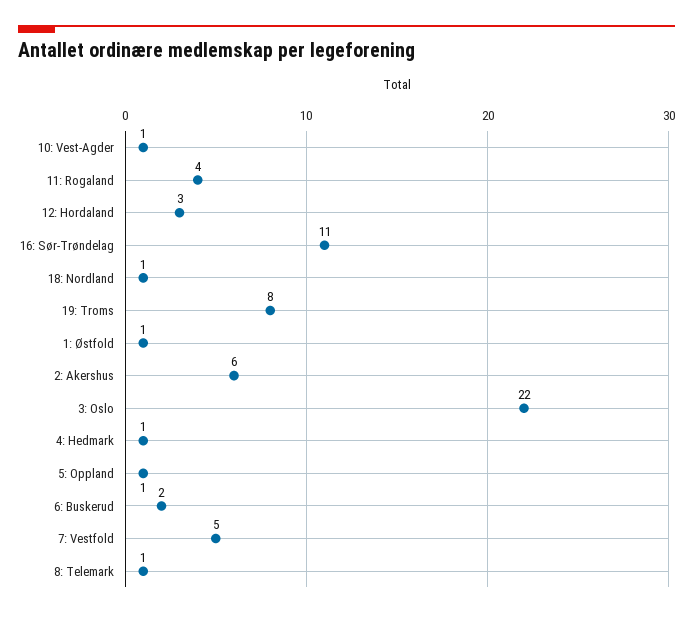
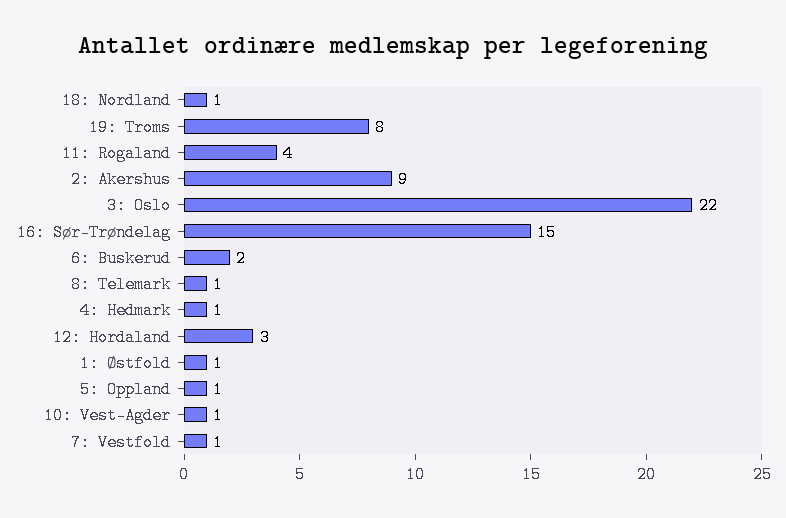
16: Sør-Trøndelag: 11 -> 15
2: Akershus: 6 -> 9
7: Vestfold: 5 -> 1

